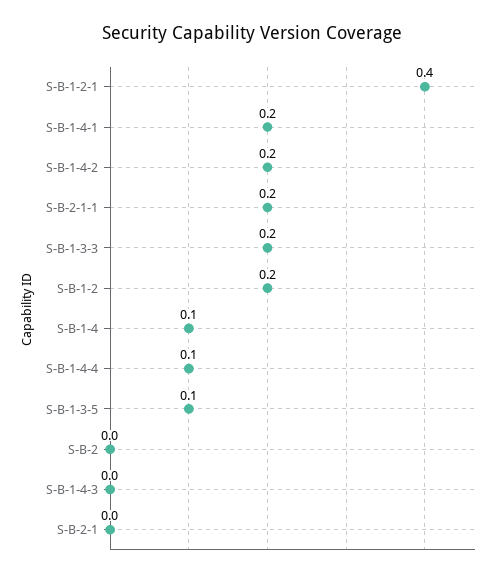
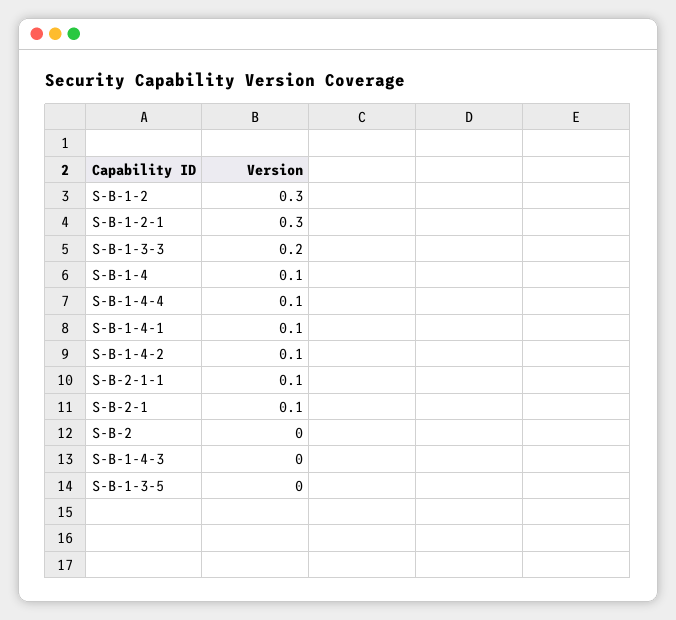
S-B-1-2-1: 0.4 -> 0.3
S-B-1-4-1: 0.2 -> 0.1
S-B-1-4-2: 0.2 -> 0.1
S-B-2-1-1: 0.2 -> 0.1
S-B-1-2: 0.2 -> 0.3
S-B-1-3-5: 0.1 -> 0
S-B-2-1: 0 -> 0.1

